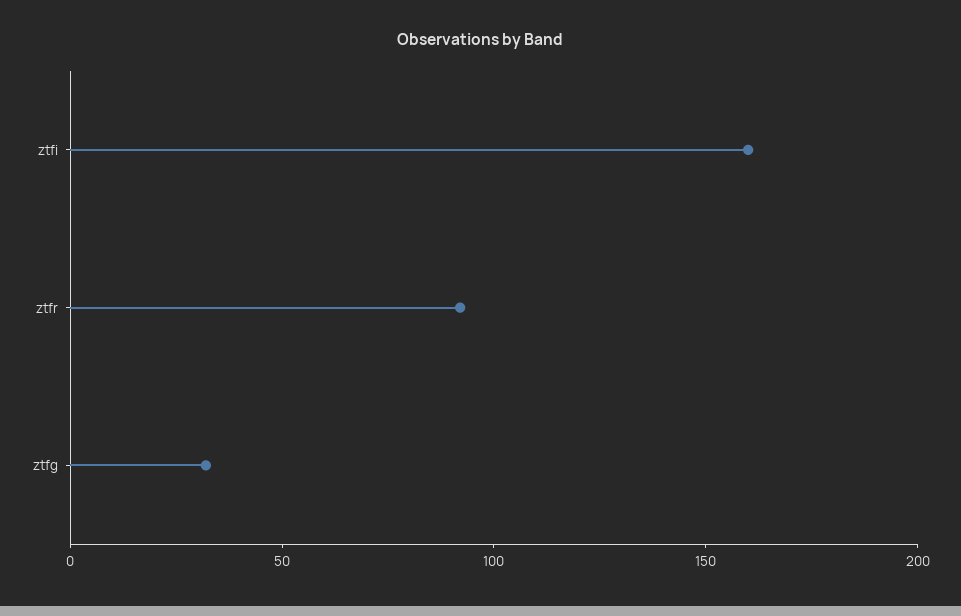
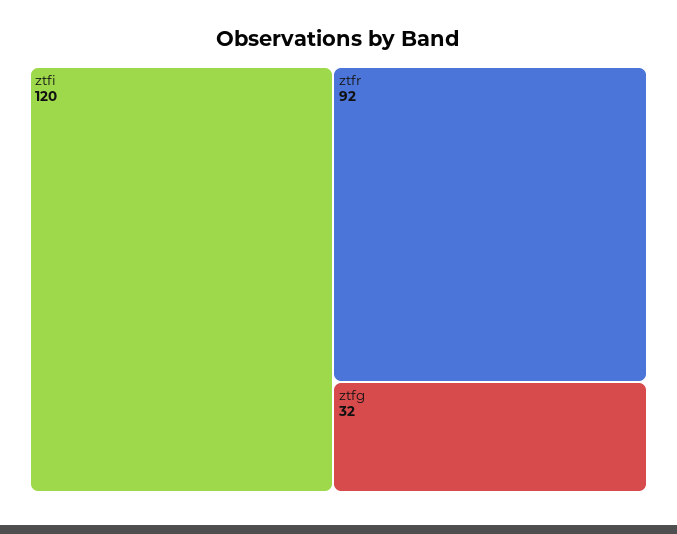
ztfi: 160 -> 120

